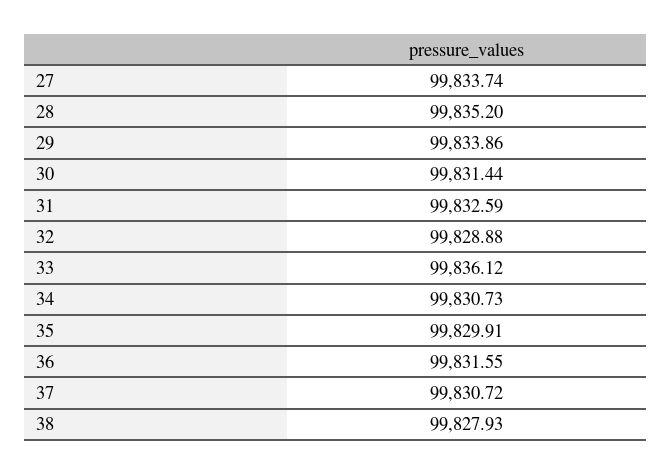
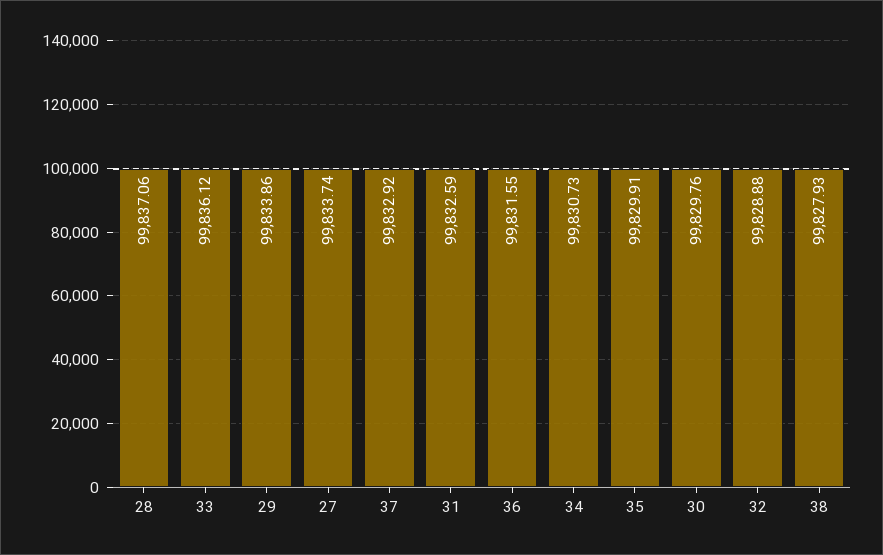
28: 99835.2 -> 99837.06
30: 99831.44 -> 99829.76
37: 99830.72 -> 99832.92

